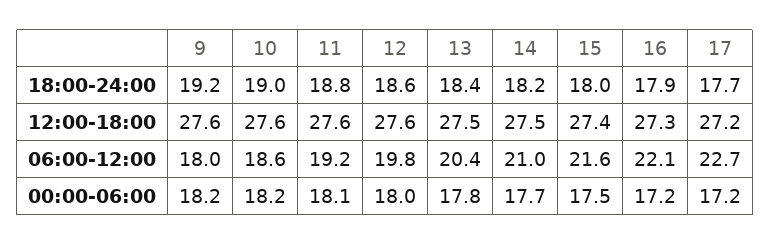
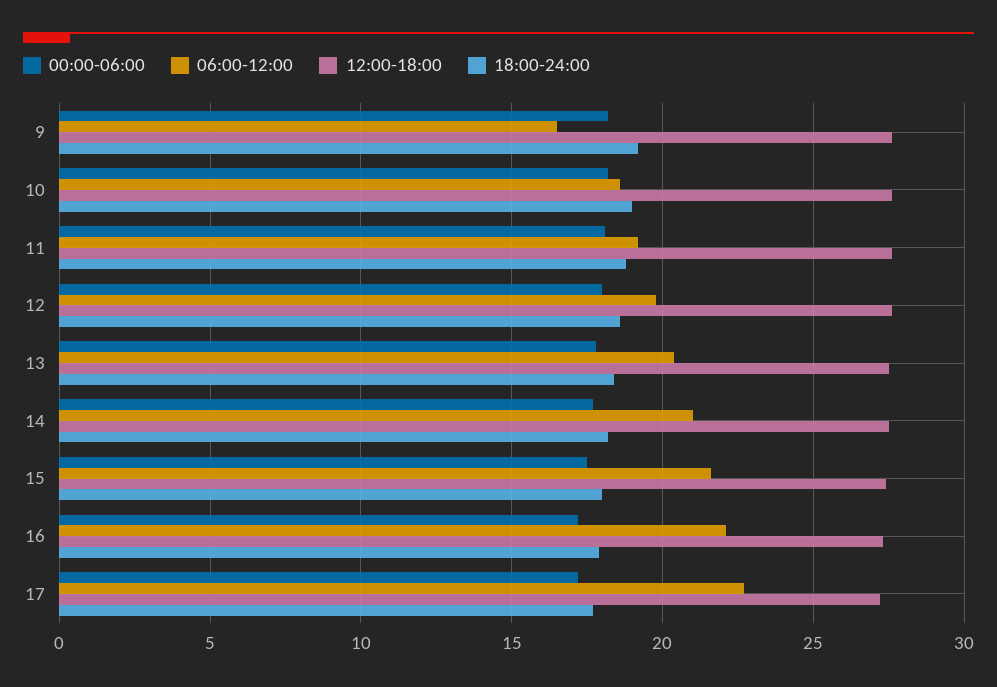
06:00-12:00, 9: 18 -> 16.5

